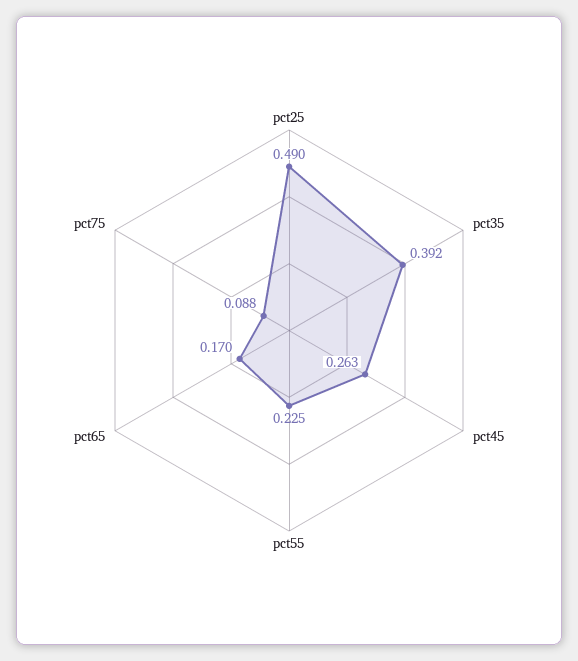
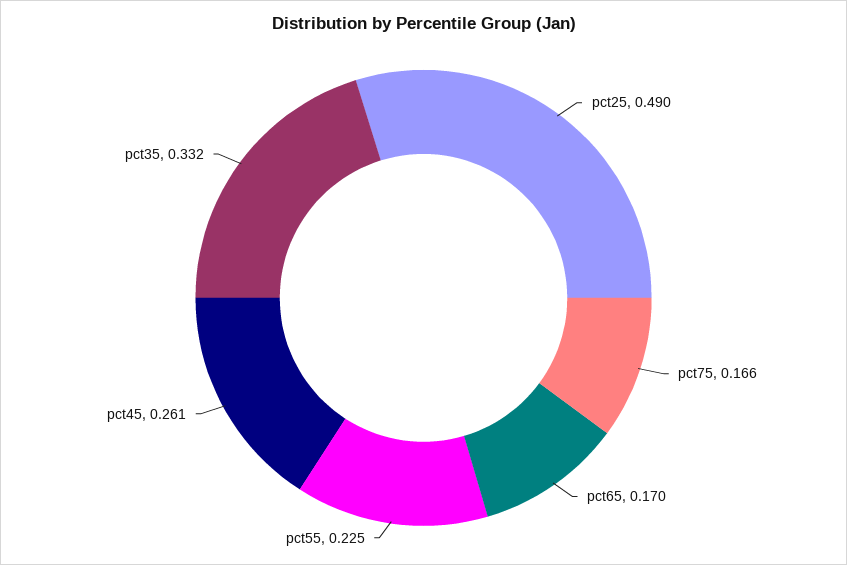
pct35: 0.392 -> 0.332
pct45: 0.263 -> 0.261
pct75: 0.088 -> 0.166

